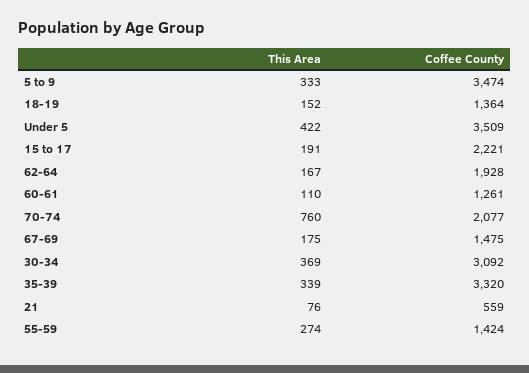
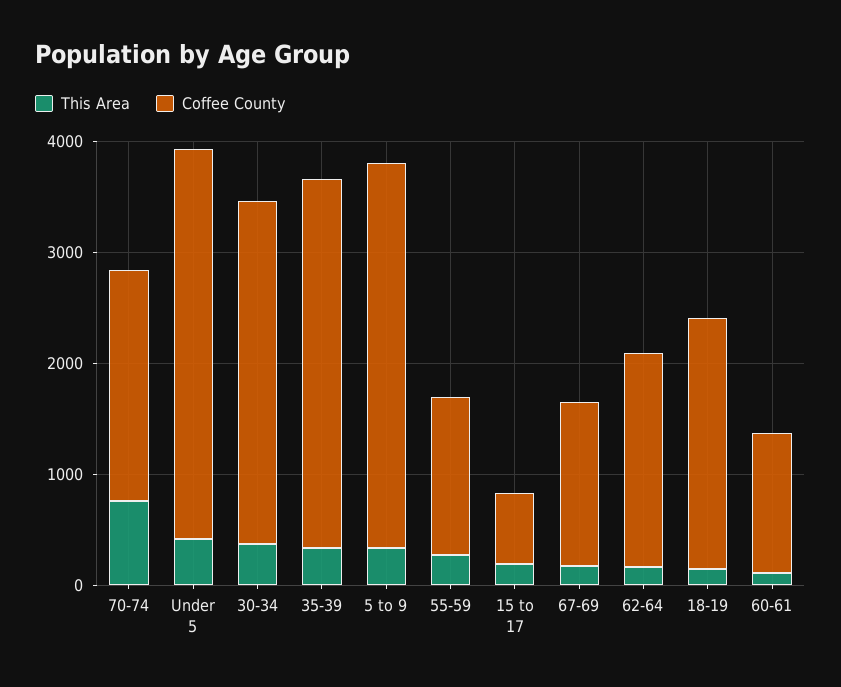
Coffee County, 18-19: 1364 -> 2200
Coffee County, 15 to 17: 2221 -> 600
This Area, 21: 76 -> none
Coffee County, 21: 559 -> none

